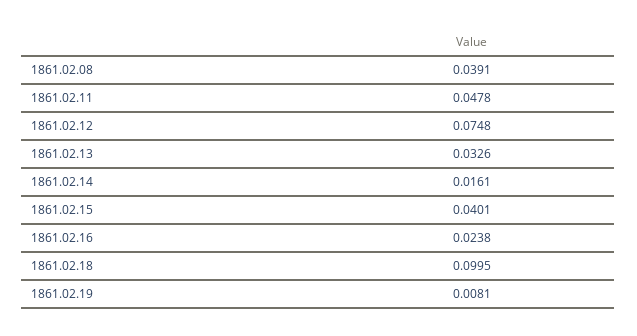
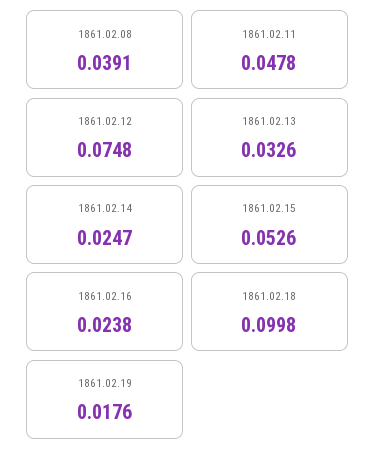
1861.02.14: 0.0161 -> 0.0247
1861.02.15: 0.0401 -> 0.0526
1861.02.18: 0.0995 -> 0.0998
1861.02.19: 0.0081 -> 0.0176

